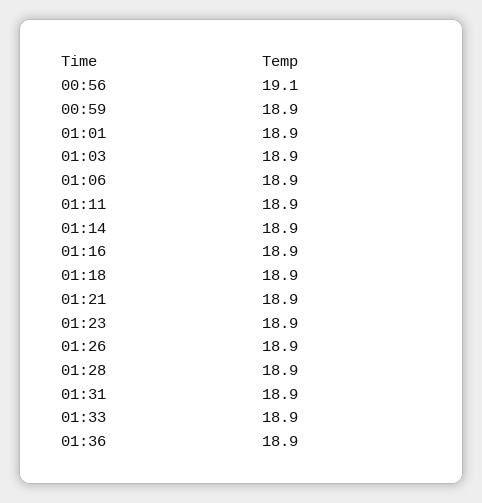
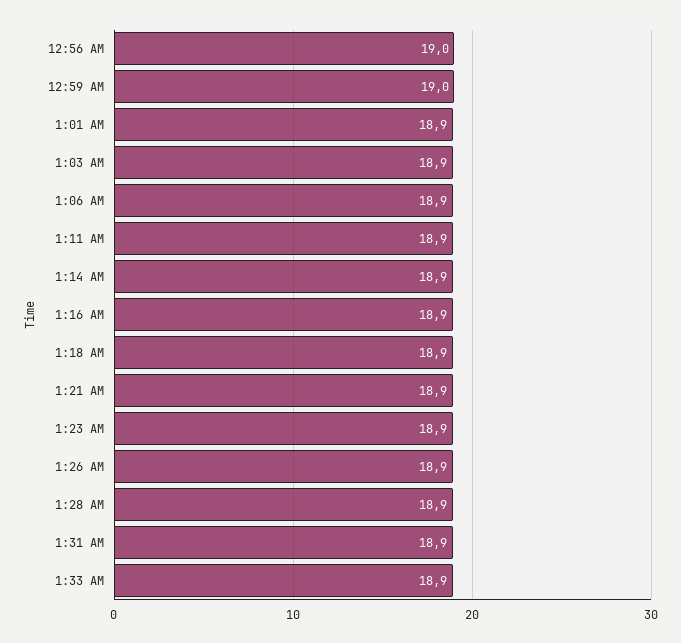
00:56: 19.1 -> 19
00:59: 18.9 -> 19
01:36: 18.9 -> none

